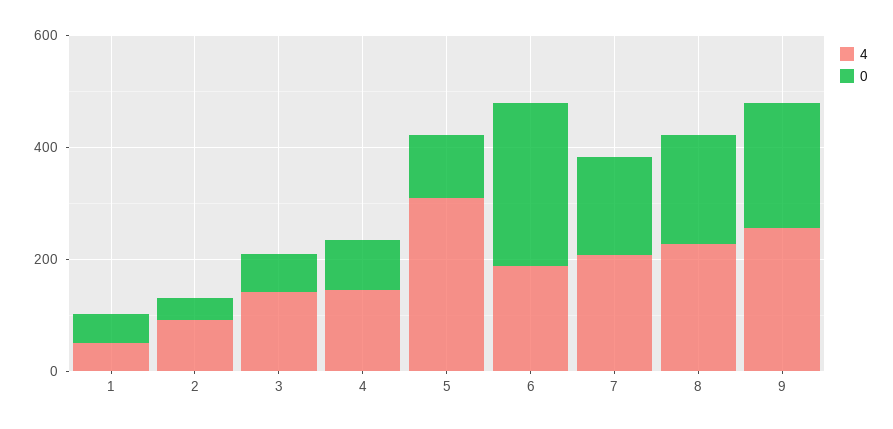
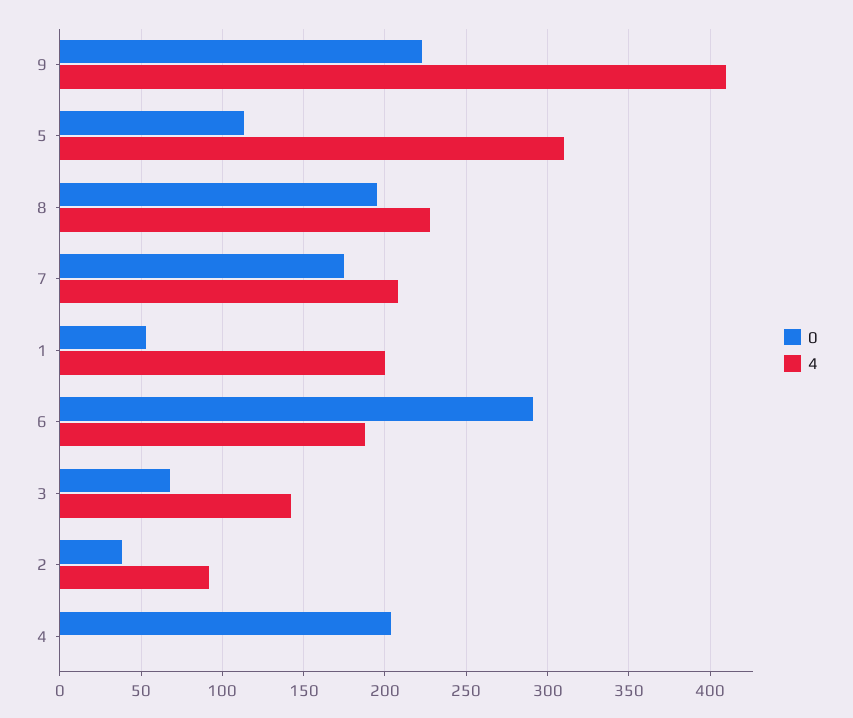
4, 1: 50 -> 200
4, 4: 150 -> 0
0, 4: 100 -> 205
4, 9: 250 -> 410

